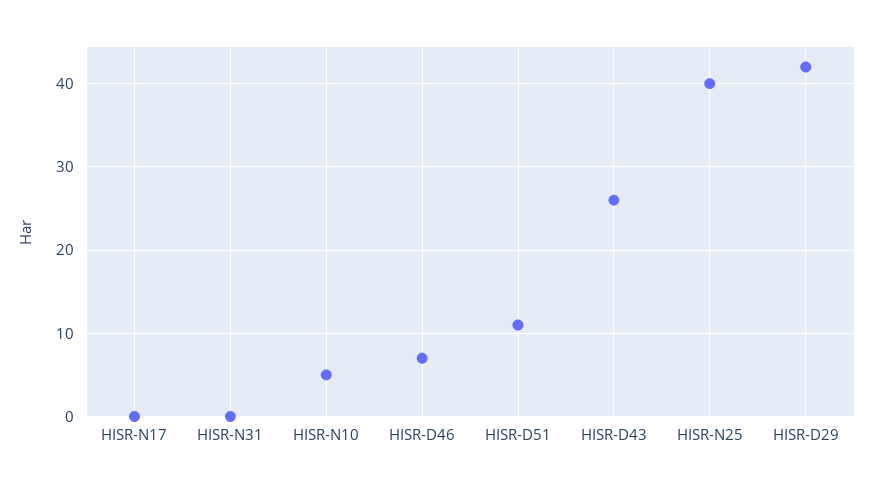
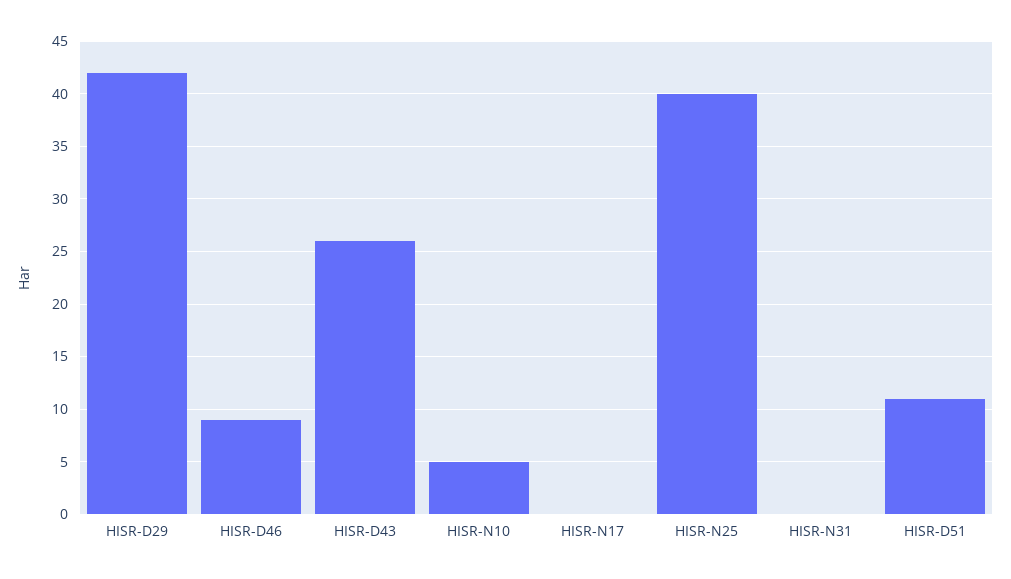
HISR-D46: 7 -> 9

